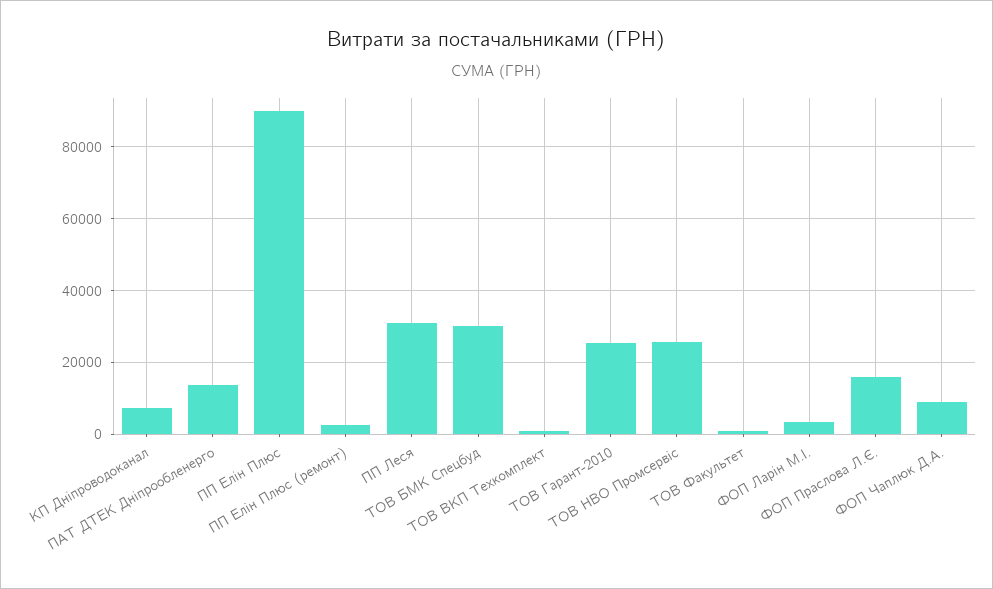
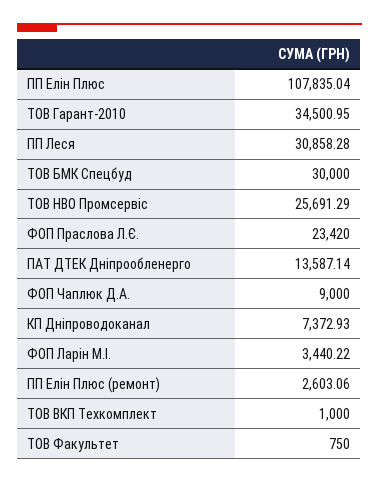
ПП Елін Плюс: 90000 -> 107835.04
ТОВ Гарант-2010: 26000 -> 34500.95
ФОП Праслова Л.Є.: 16000 -> 23420

